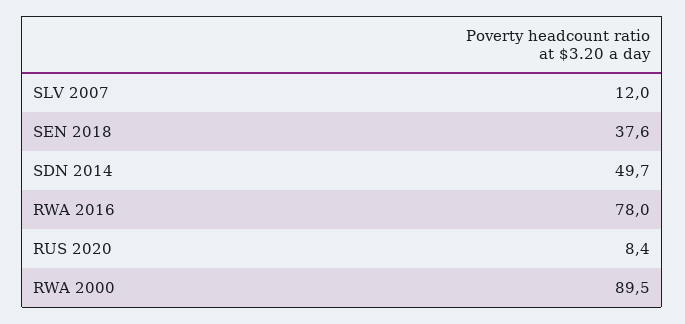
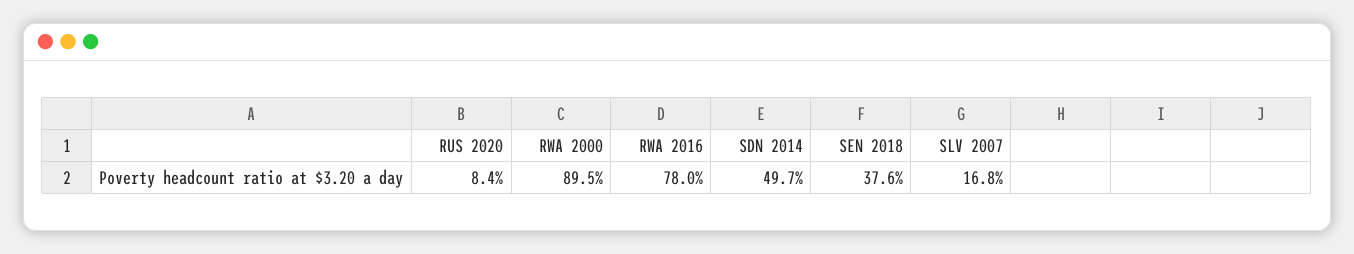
SLV 2007: 12 -> 16.8

